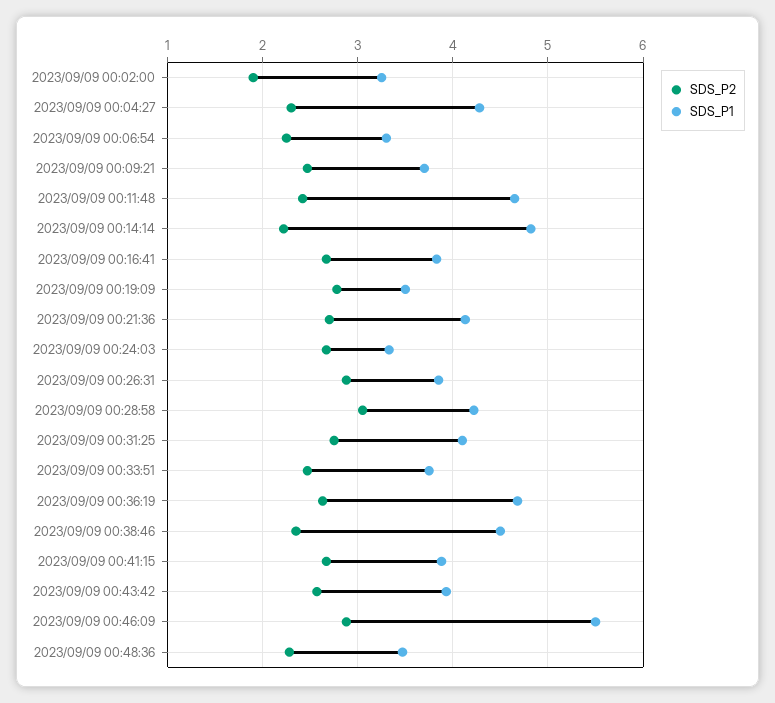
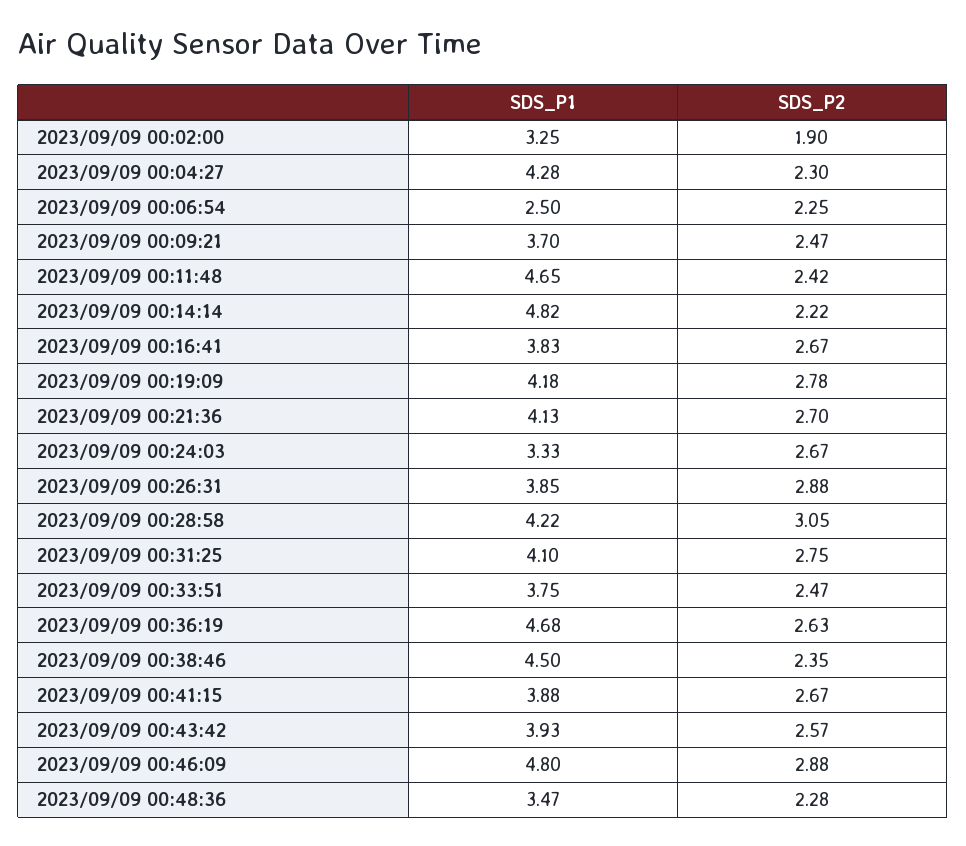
SDS_P1, 2023/09/09 00:06:54: 3.3 -> 2.5
SDS_P1, 2023/09/09 00:19:09: 3.5 -> 4.18
SDS_P1, 2023/09/09 00:46:09: 5.5 -> 4.8

